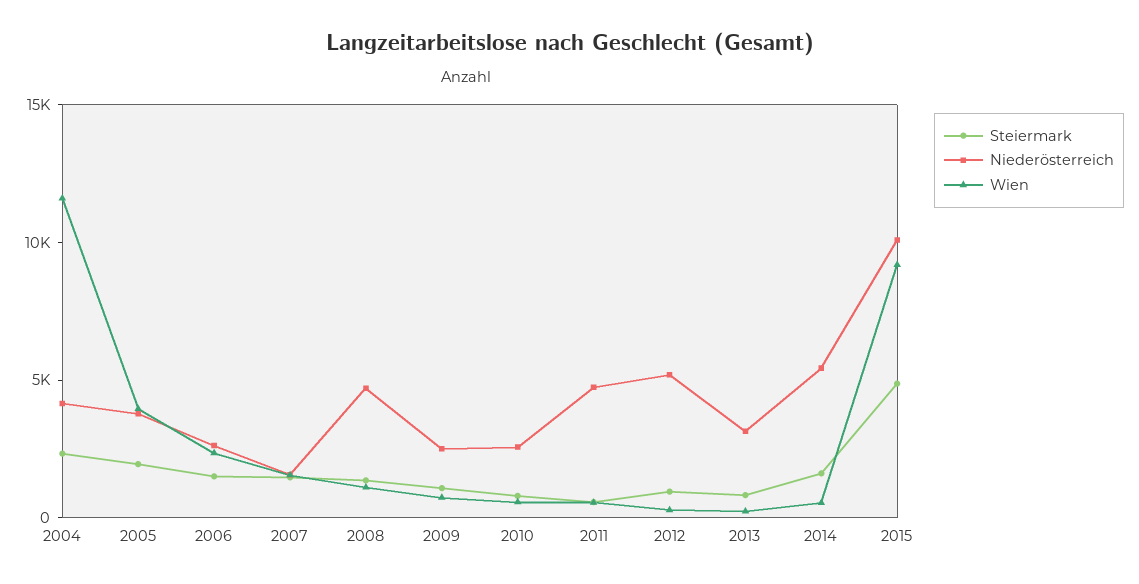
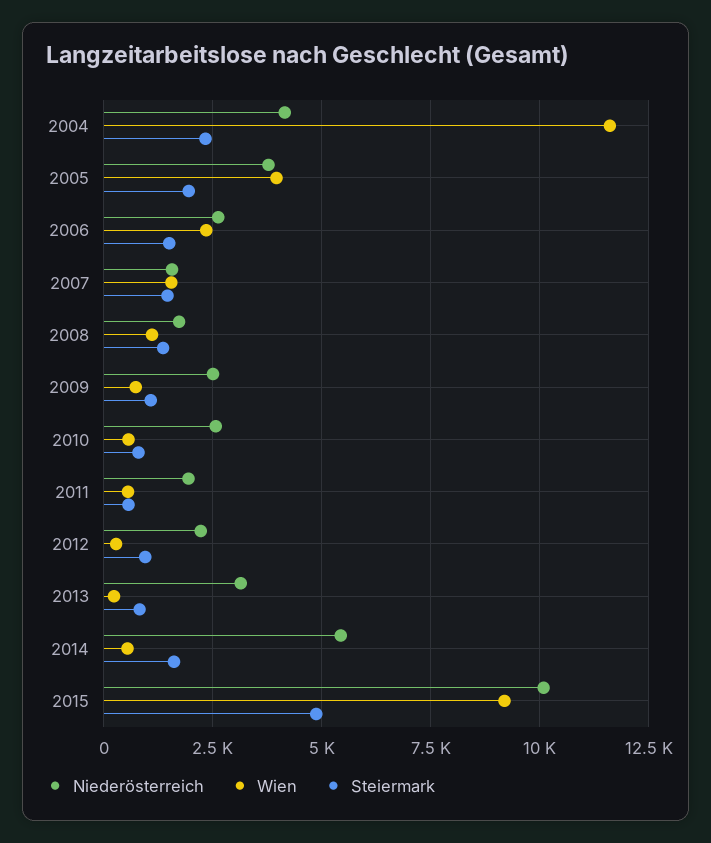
Niederösterreich, 2008: 5000 -> 1750
Niederösterreich, 2011: 5000 -> 2000
Niederösterreich, 2012: 5000 -> 2250

